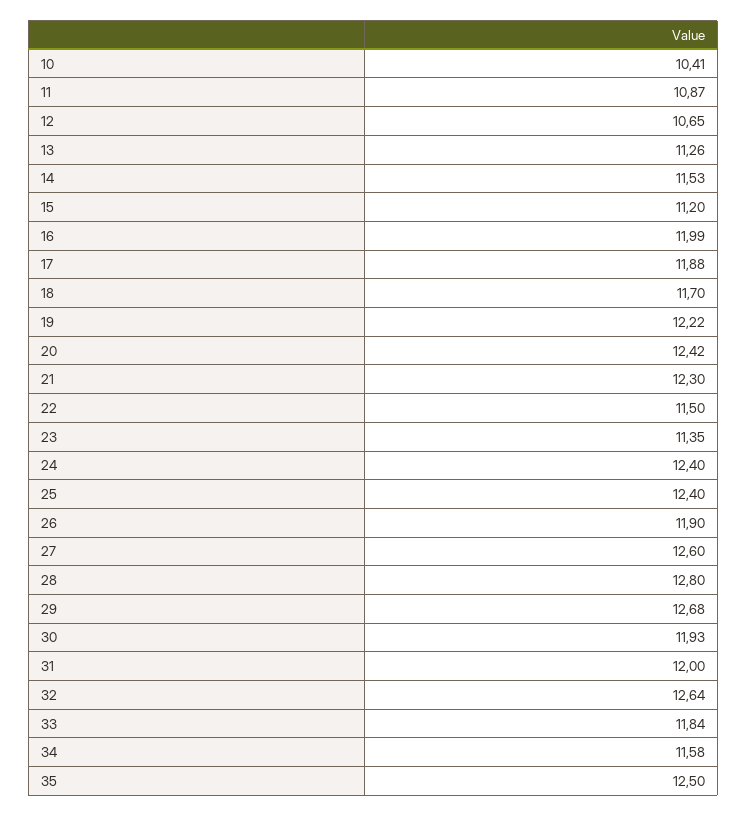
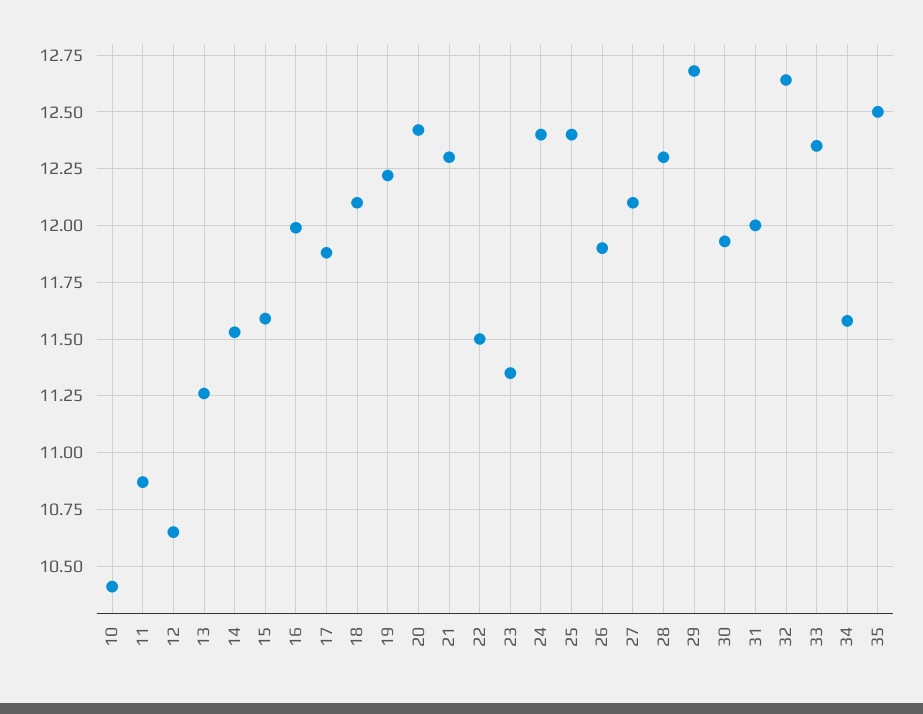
15: 11.2 -> 11.6
18: 11.7 -> 12.1
27: 12.6 -> 12.1
28: 12.8 -> 12.3
33: 11.84 -> 12.35

